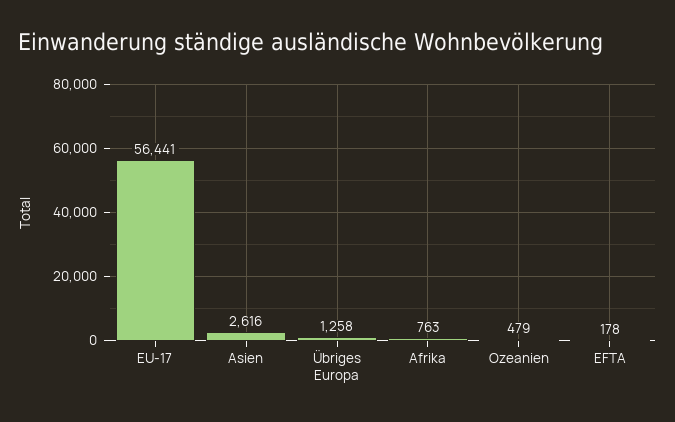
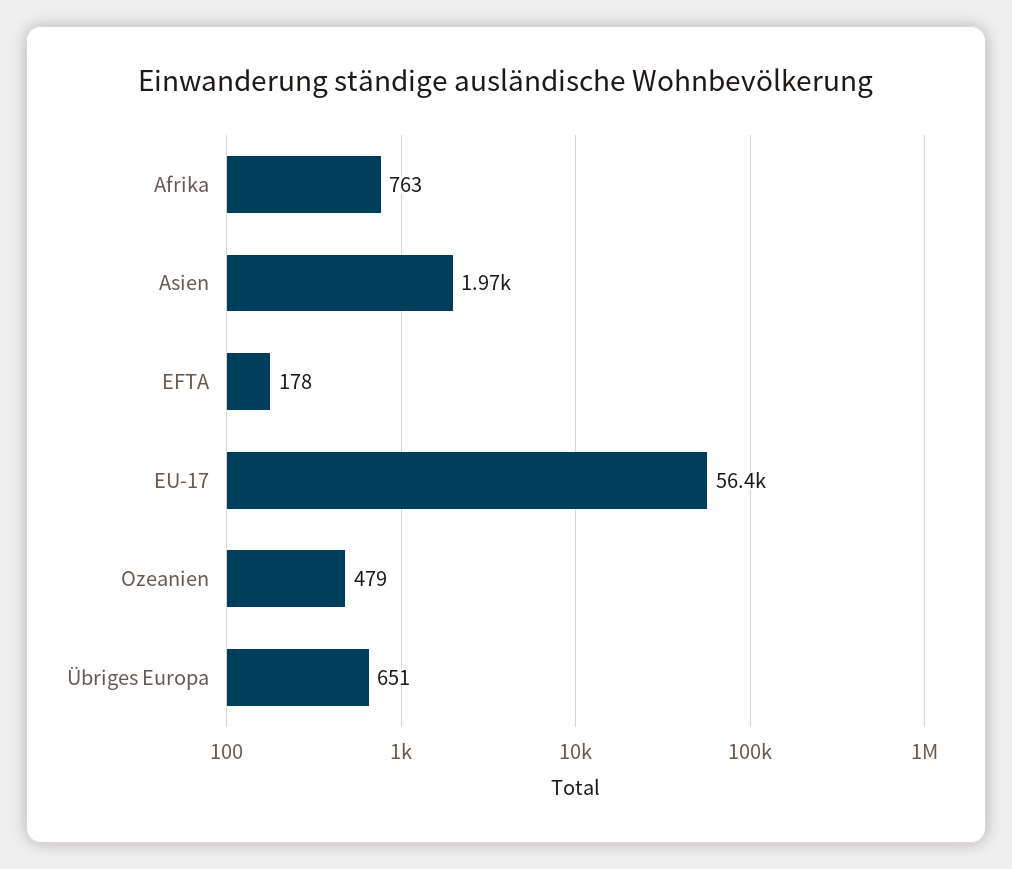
Asien: 2616 -> 1970
Übriges Europa: 1258 -> 651

